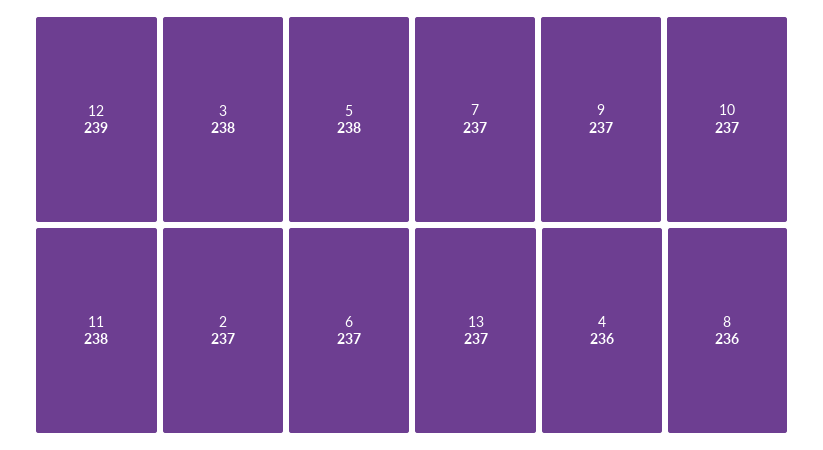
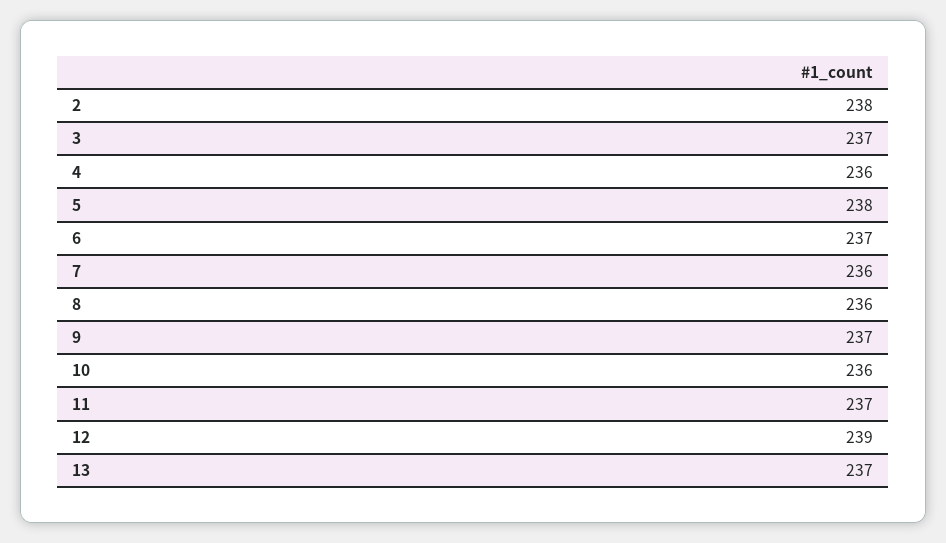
3: 238 -> 237
11: 238 -> 237
2: 237 -> 238
7: 237 -> 236
10: 237 -> 236

